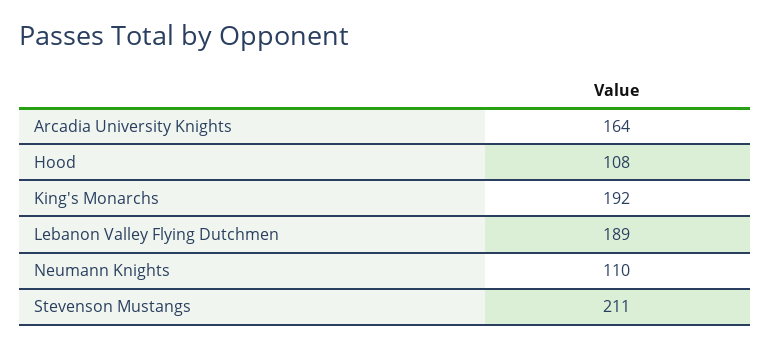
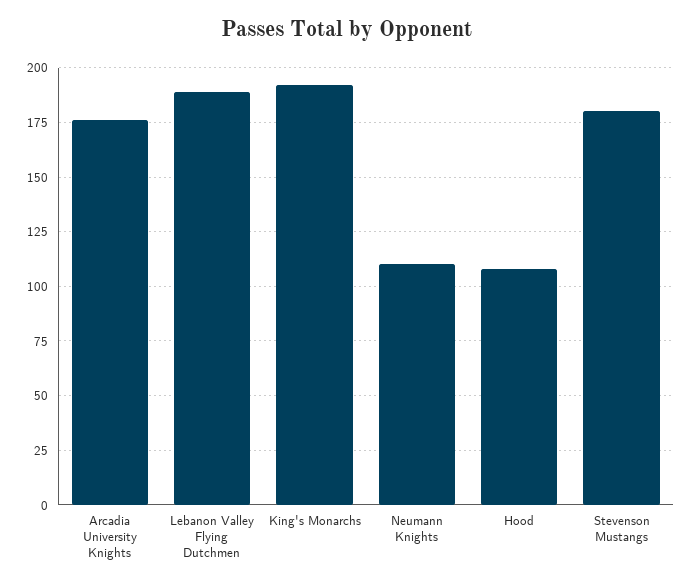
Arcadia University Knights: 164 -> 175
Stevenson Mustangs: 211 -> 180

